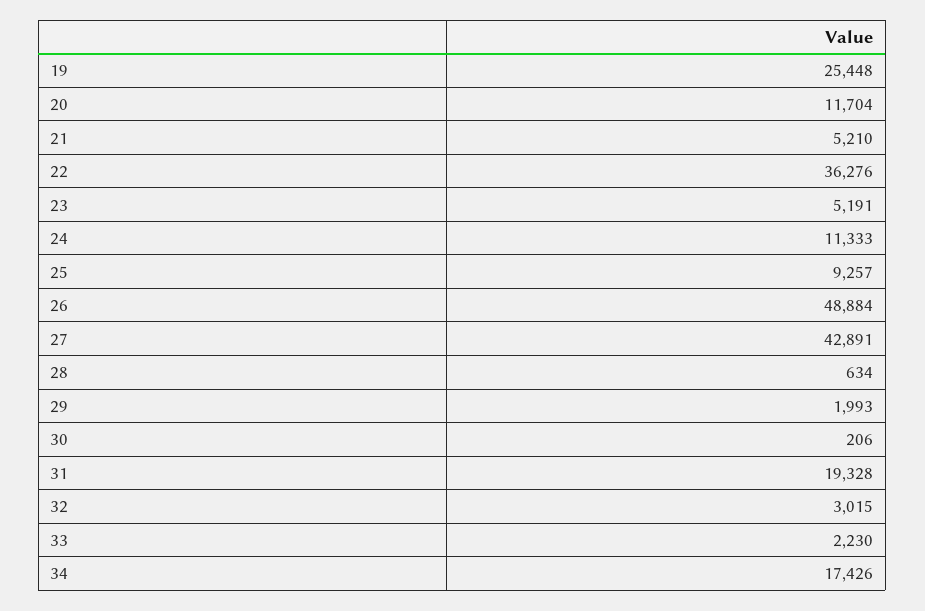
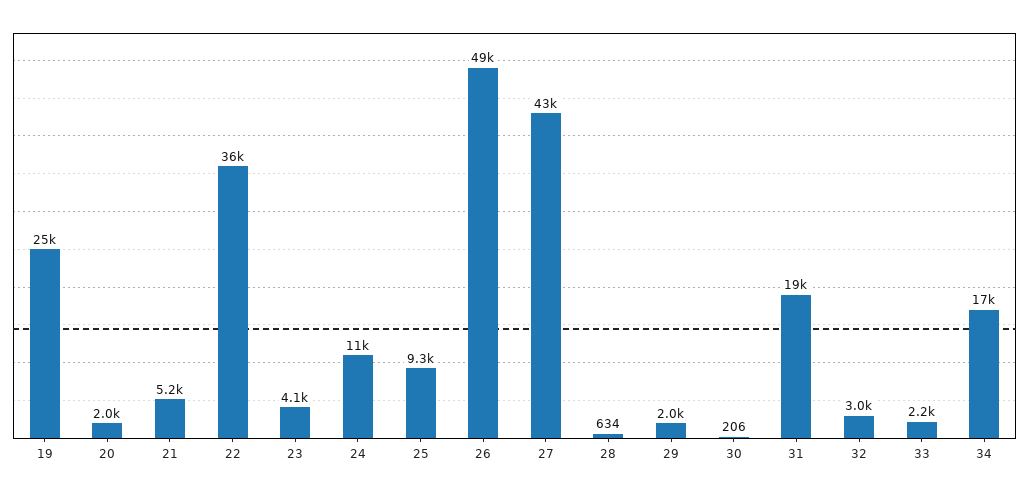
20: 11704 -> 2000
23: 5191 -> 4100

